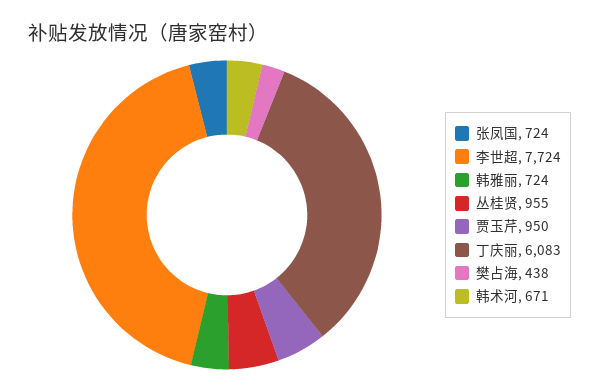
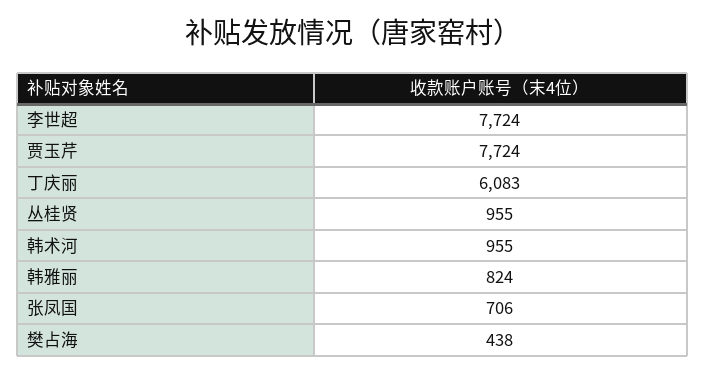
张凤国: 724 -> 706
韩雅丽: 724 -> 824
贾玉芹: 950 -> 7724
韩术河: 671 -> 955

